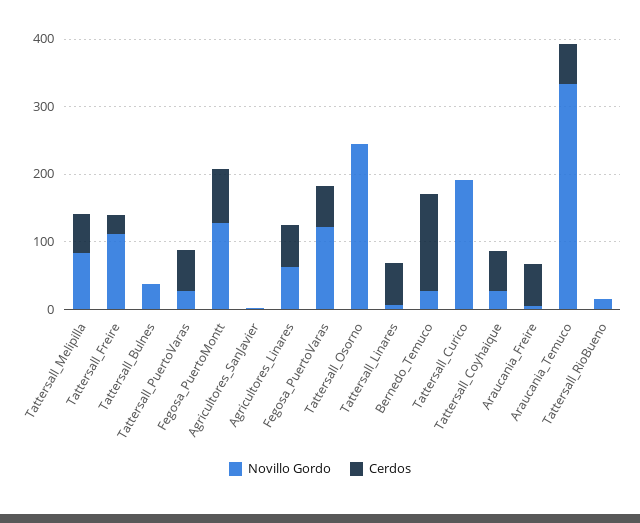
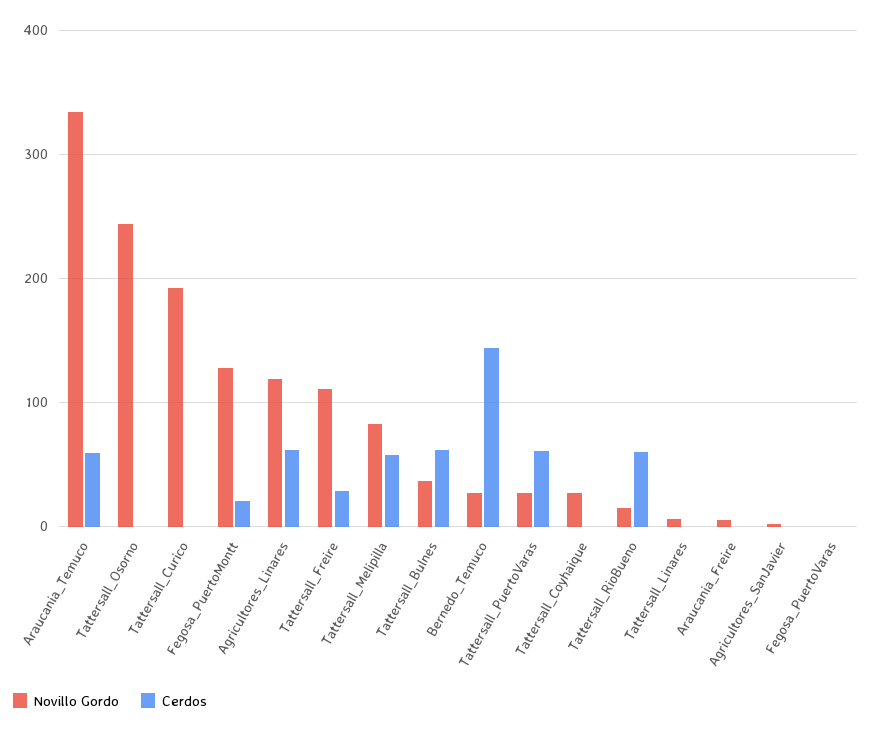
Cerdos, Tattersall_Bulnes: 0 -> 60
Cerdos, Fegosa_PuertoMontt: 80 -> 20
Novillo Gordo, Agricultores_Linares: 60 -> 120
Novillo Gordo, Fegosa_PuertoVaras: 120 -> 0
Cerdos, Fegosa_PuertoVaras: 60 -> 0
Cerdos, Tattersall_Linares: 60 -> 0
Cerdos, Tattersall_Coyhaique: 60 -> 0
Cerdos, Araucania_Freire: 60 -> 0
Cerdos, Tattersall_RioBueno: 0 -> 60

